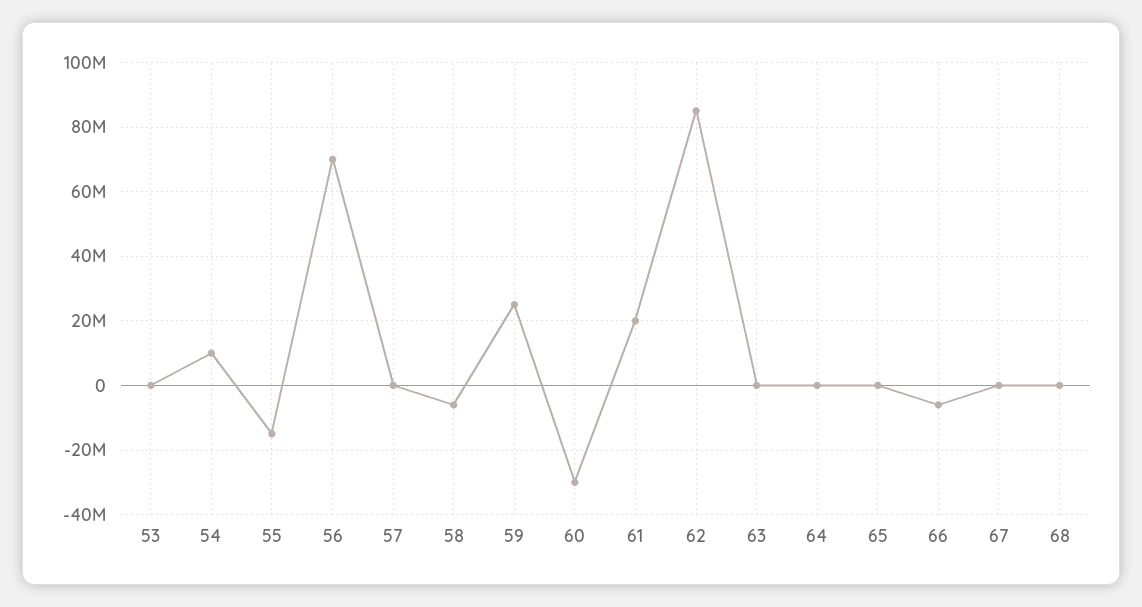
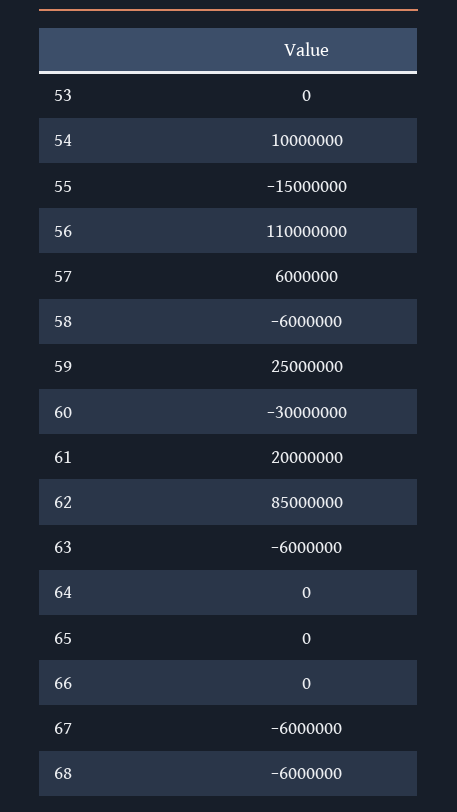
56: 70000000 -> 110000000
57: 0 -> 6000000
63: 0 -> -6000000
66: -6000000 -> 0
67: 0 -> -6000000
68: 0 -> -6000000

